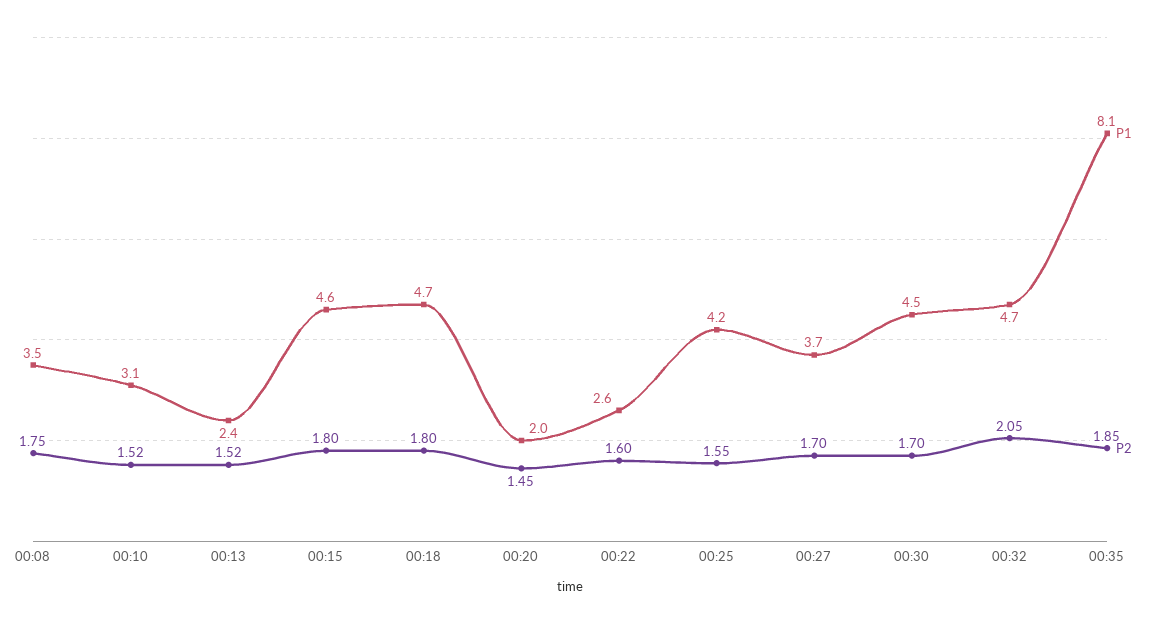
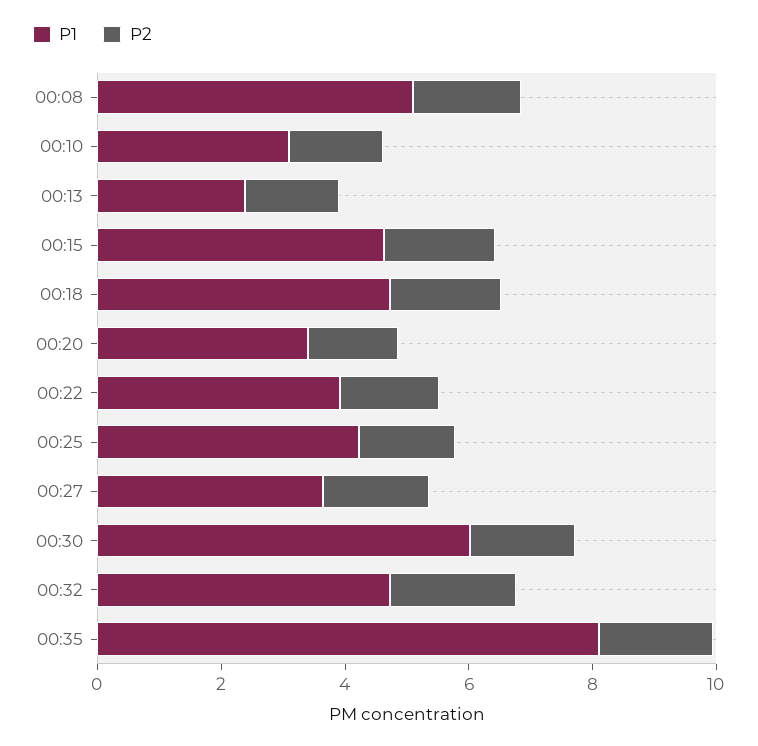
P1, 00:08: 3.5 -> 5
P1, 00:20: 2 -> 3.5
P1, 00:22: 2.6 -> 4
P1, 00:30: 4.5 -> 6

